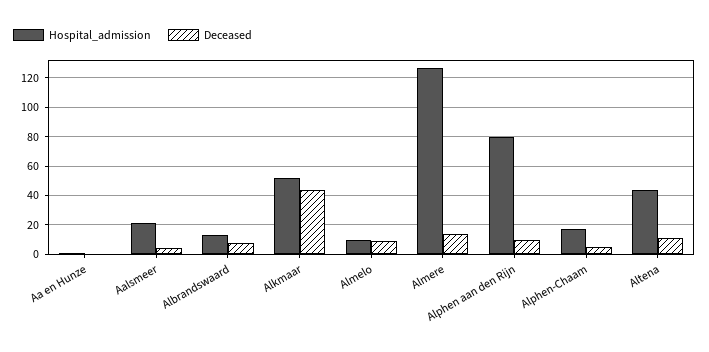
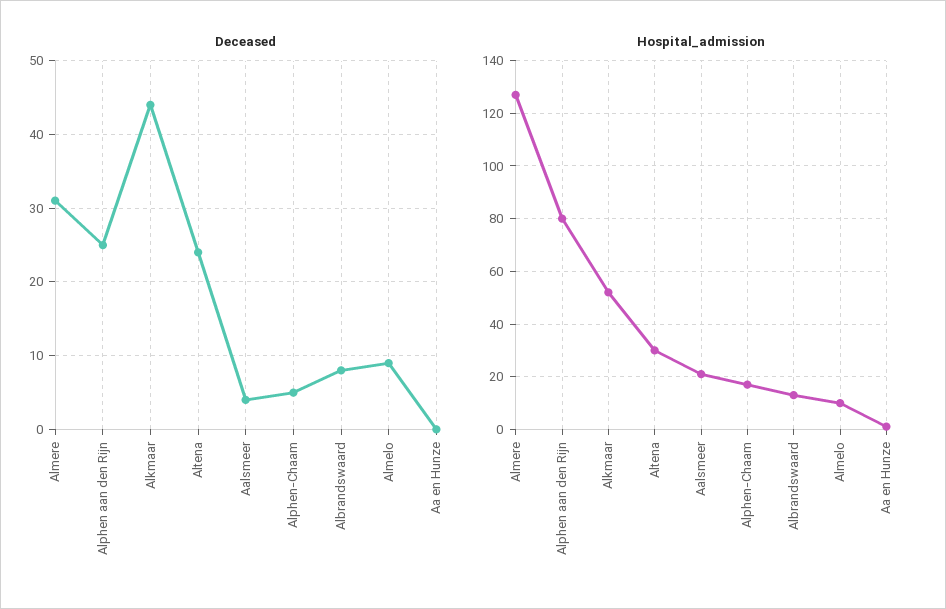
Deceased, Almere: 15 -> 31
Deceased, Alphen aan den Rijn: 10 -> 25
Hospital_admission, Altena: 45 -> 30
Deceased, Altena: 10 -> 24

